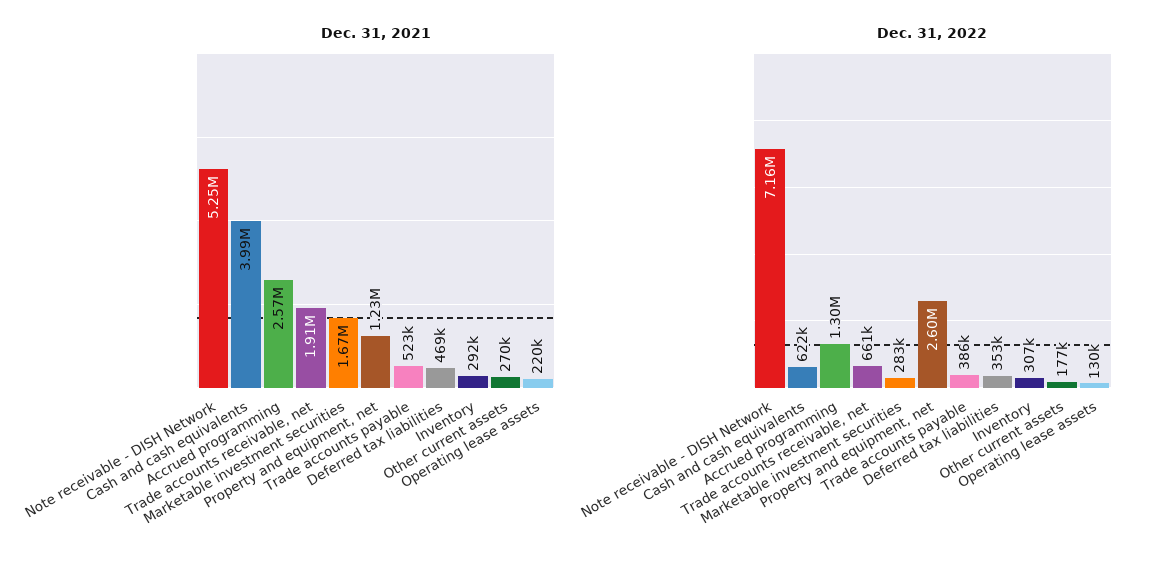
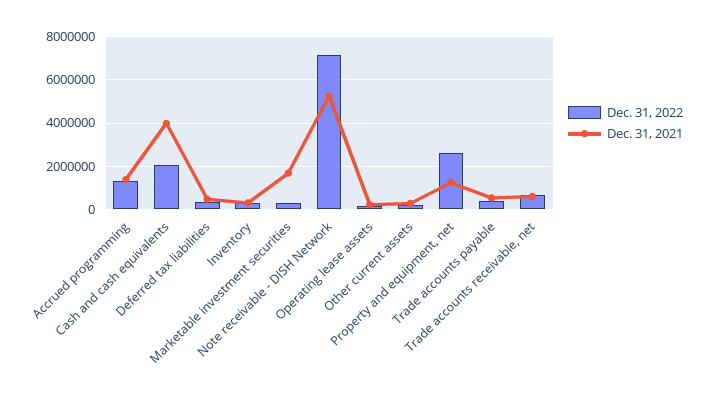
Dec. 31, 2021, Accrued programming: 2570000 -> 1500000
Dec. 31, 2021, Trade accounts receivable, net: 1910000 -> 500000
Dec. 31, 2022, Cash and cash equivalents: 622000 -> 2000000

